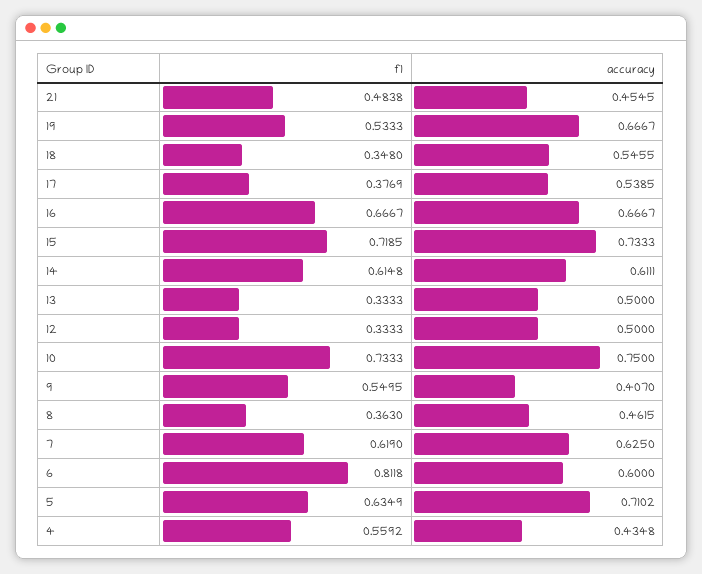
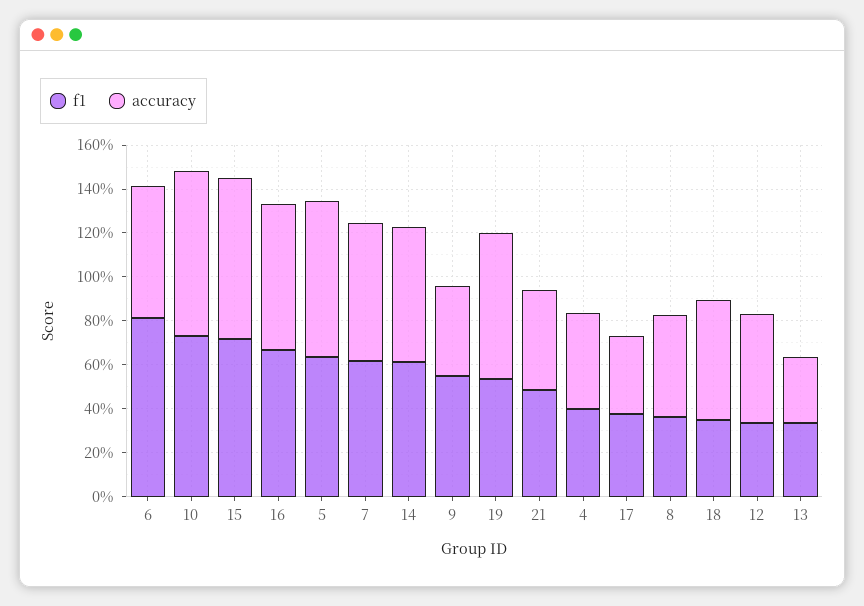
accuracy, 17: 0.5385 -> 0.35
accuracy, 13: 0.5 -> 0.3
f1, 4: 0.5592 -> 0.4

